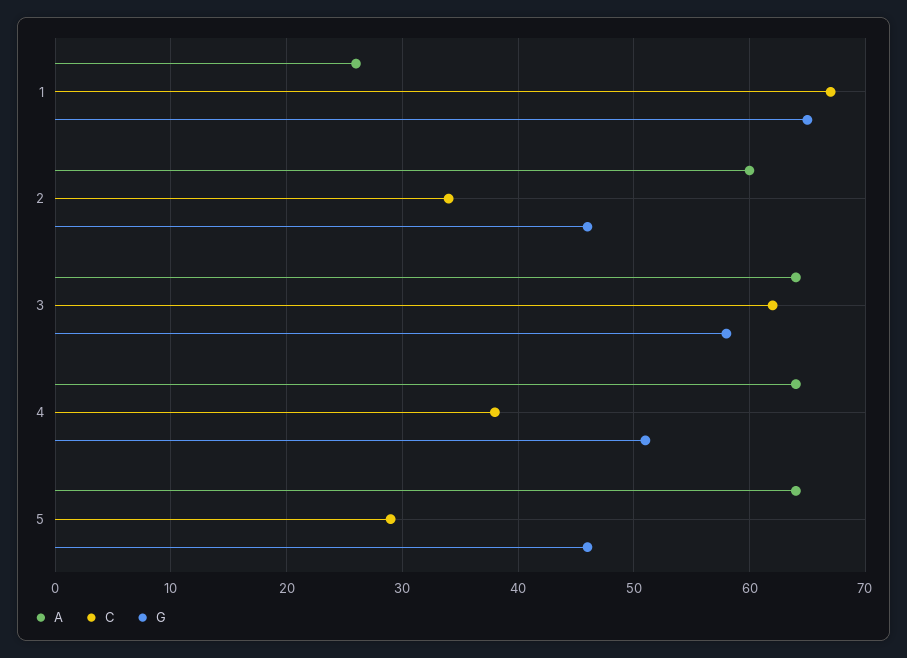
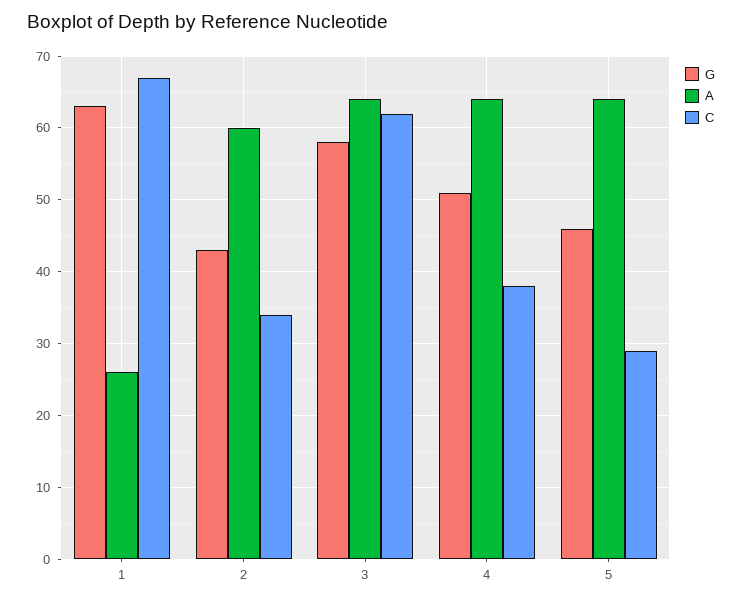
G, 1: 65 -> 63
G, 2: 46 -> 43

